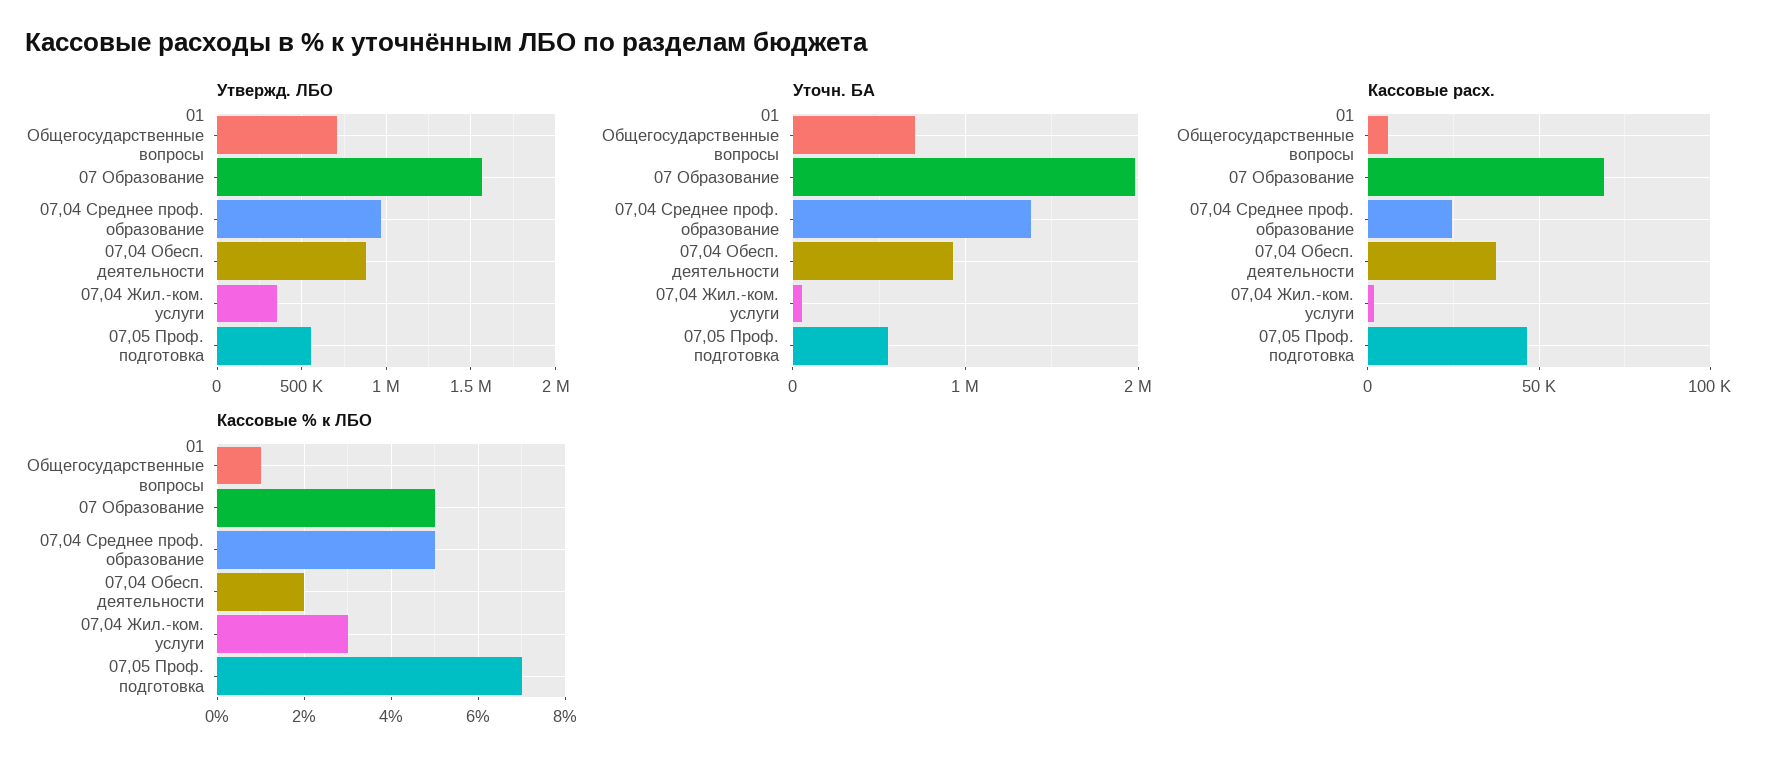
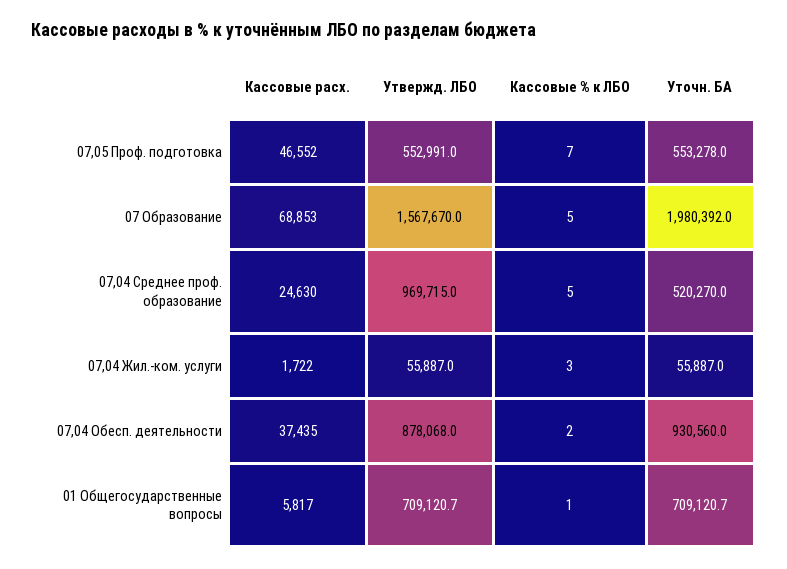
Утвержд. ЛБО, 07,04 Жил.-ком. услуги: 350000 -> 55887
Уточн. БА, 07,04 Среднее проф. образование: 1400000 -> 520270

